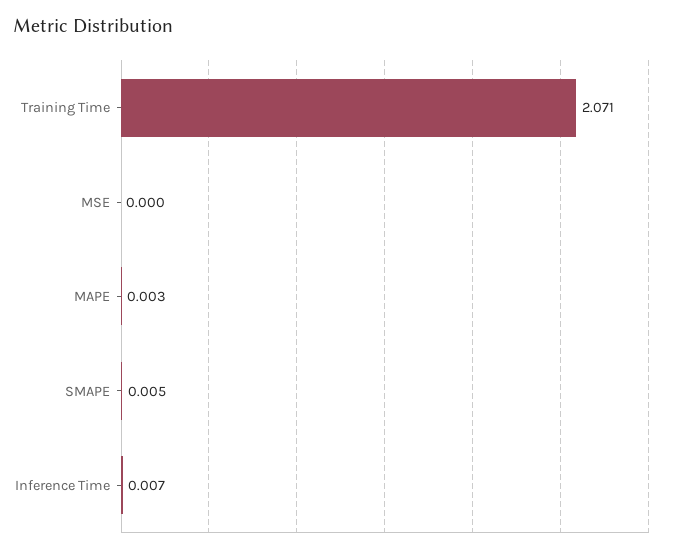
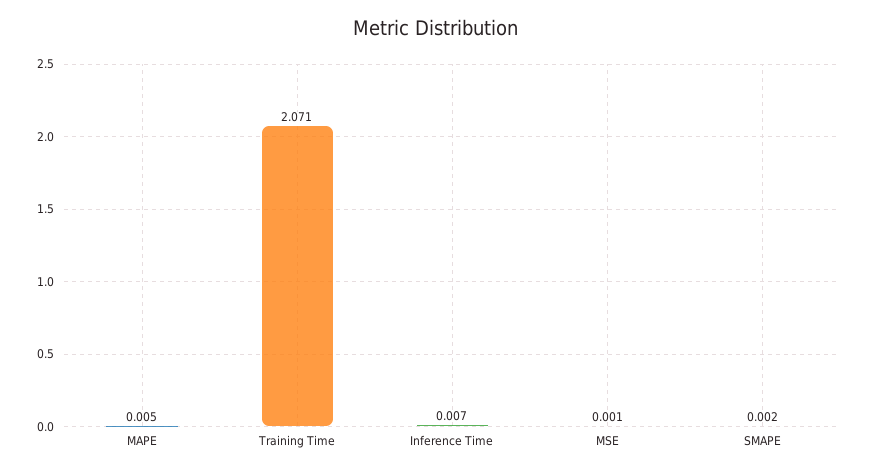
MSE: 0 -> 0.001
MAPE: 0.003 -> 0.005
SMAPE: 0.005 -> 0.002

